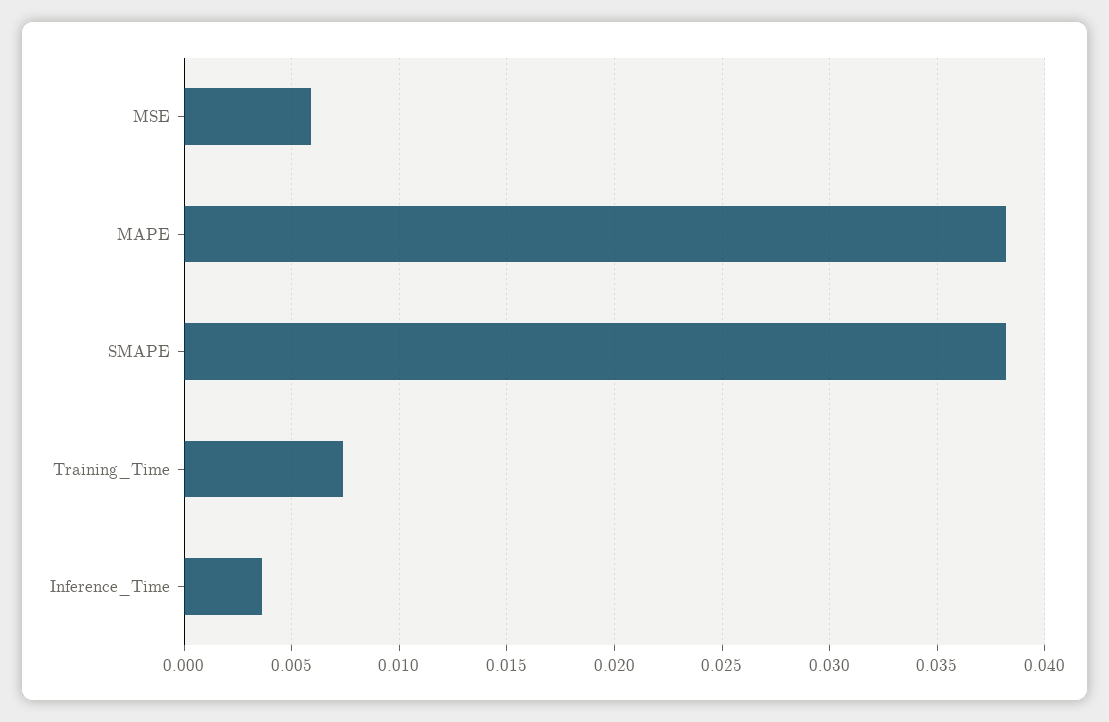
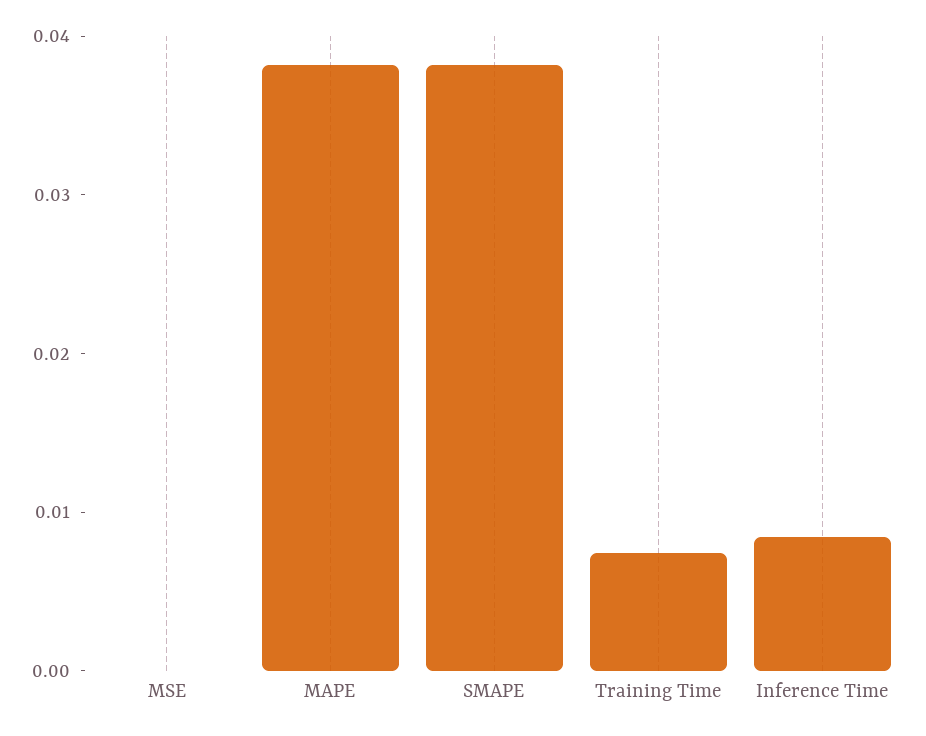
MSE: 0.006 -> 0
Inference_Time: 0.0035 -> 0.008

